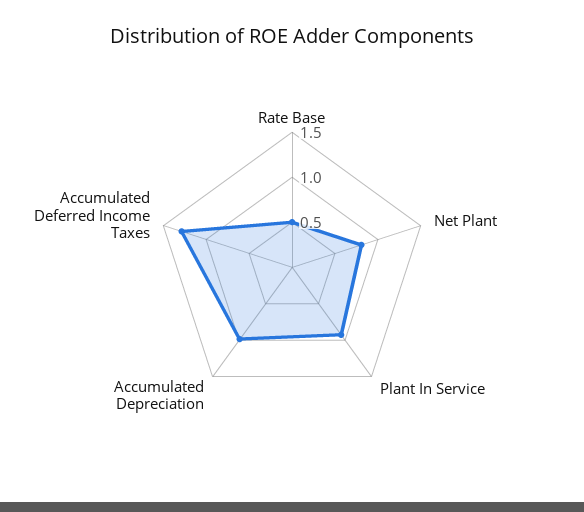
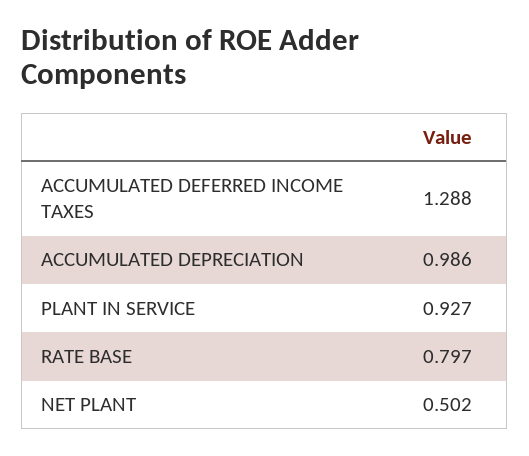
Rate Base: 0.5 -> 0.797
Net Plant: 0.8 -> 0.502

